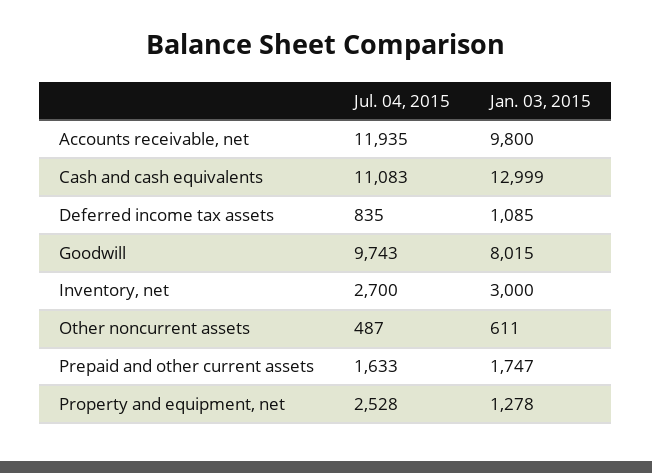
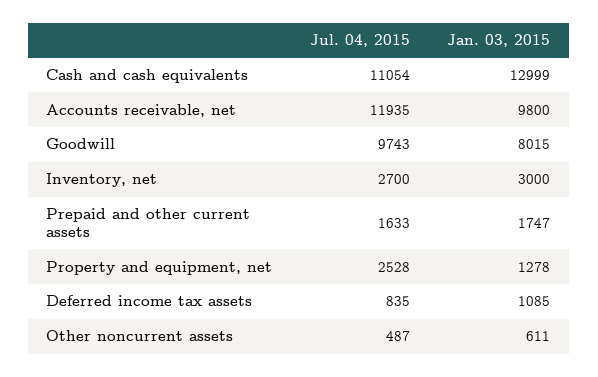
Jul. 04, 2015, Cash and cash equivalents: 11083 -> 11054

